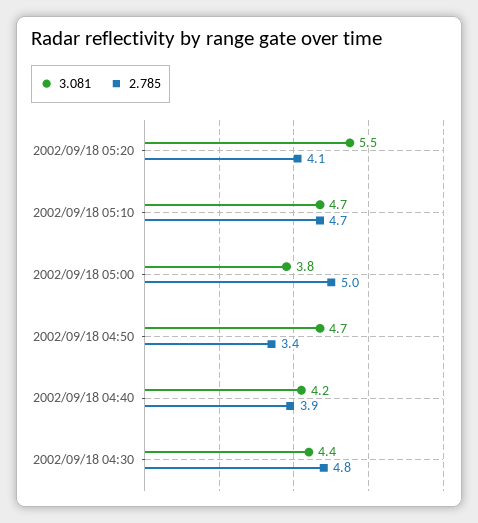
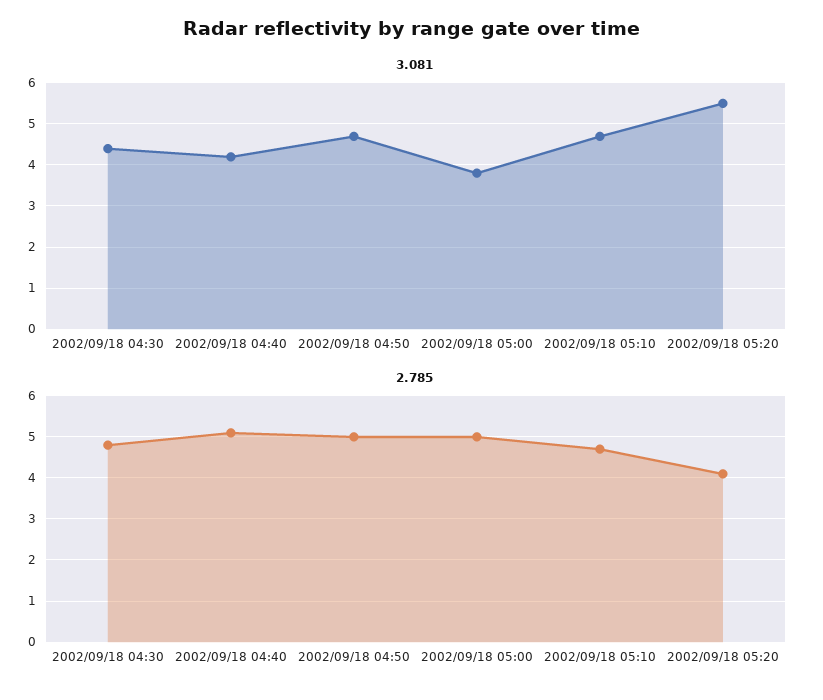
2.785, 2002/09/18 04:50: 3.4 -> 5
2.785, 2002/09/18 04:40: 3.9 -> 5

